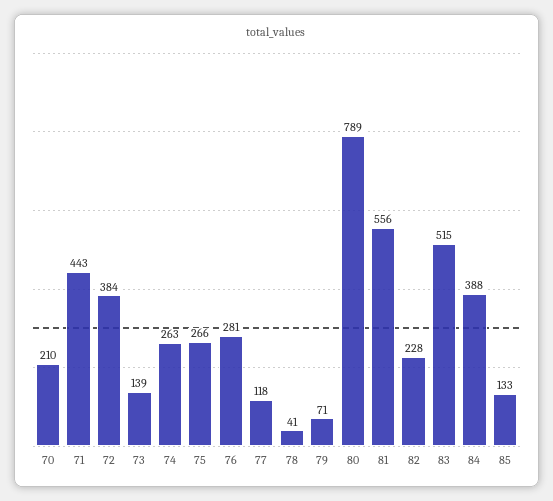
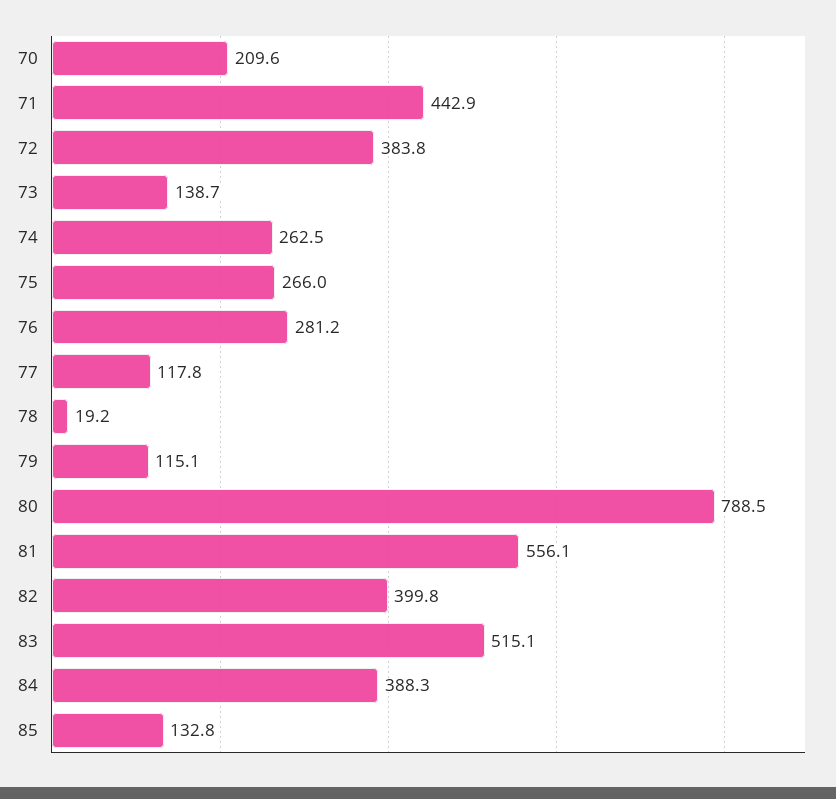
78: 41 -> 19.2
79: 71 -> 115.1
82: 228 -> 399.8

